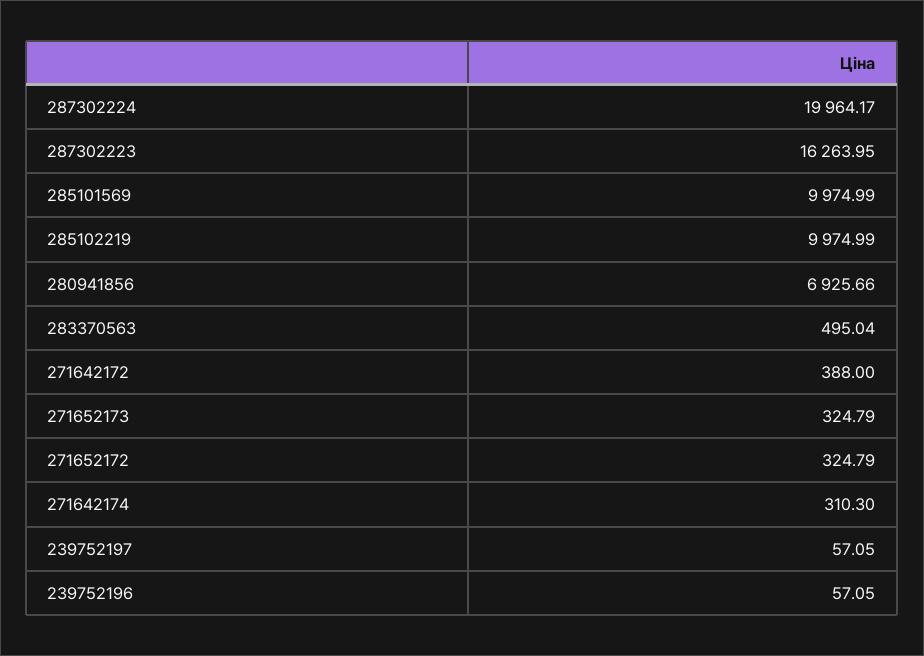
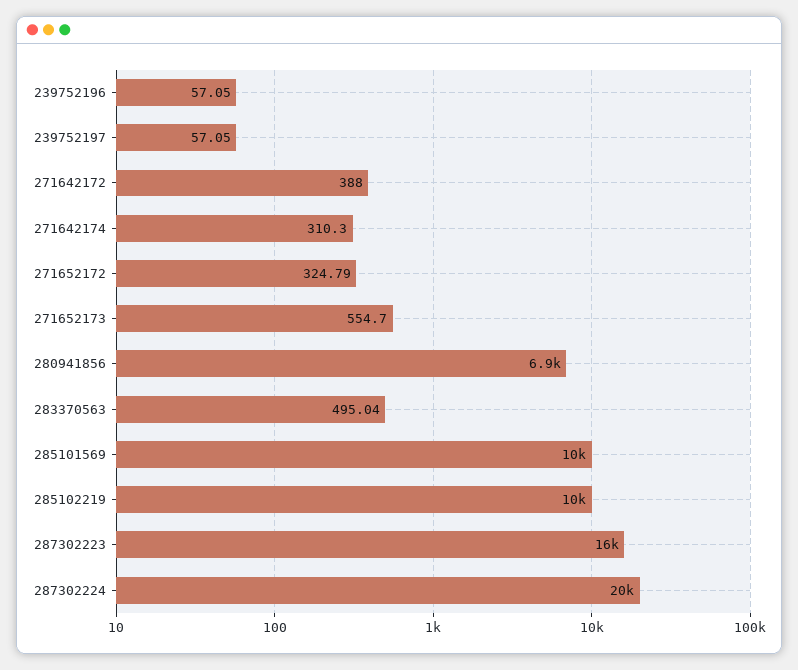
271652173: 324.79 -> 554.7

